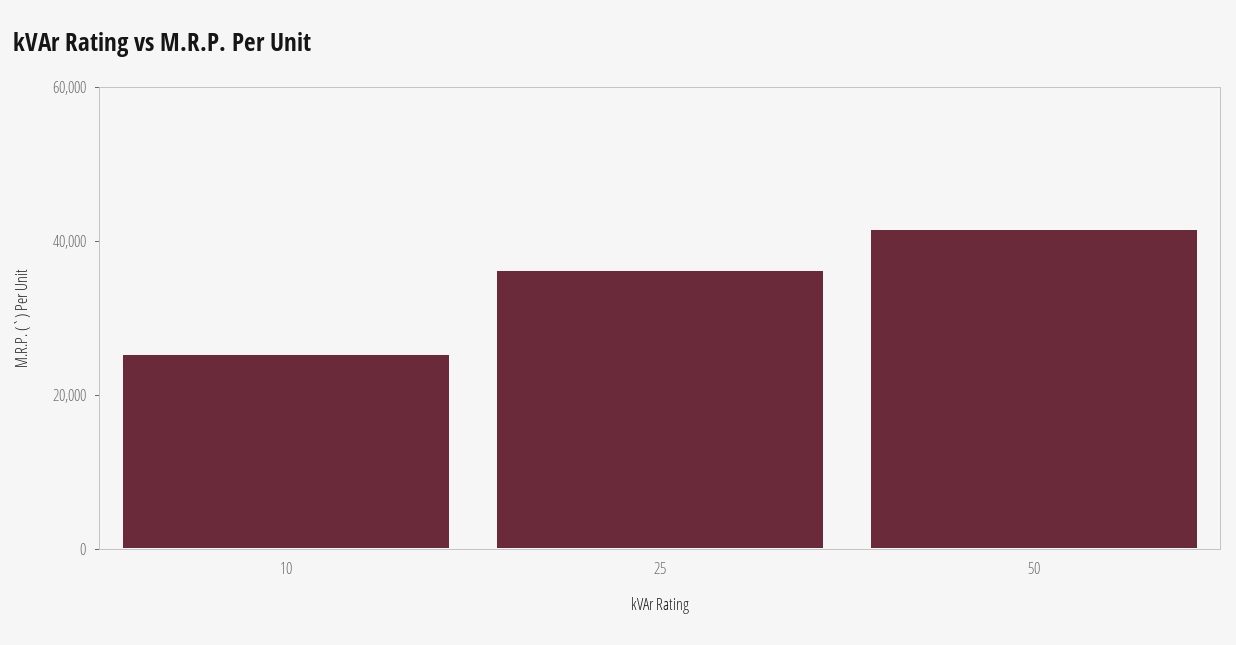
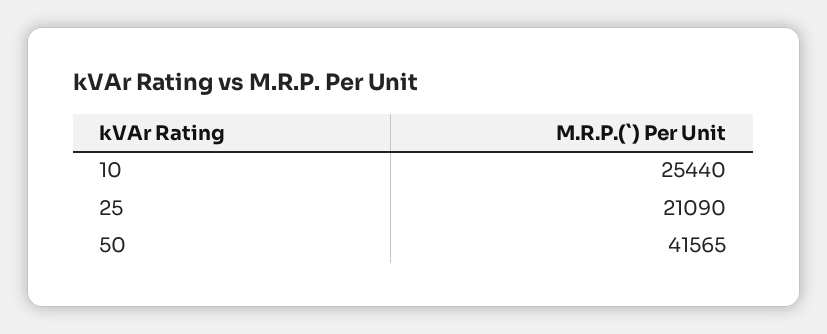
25: 35000 -> 21090

